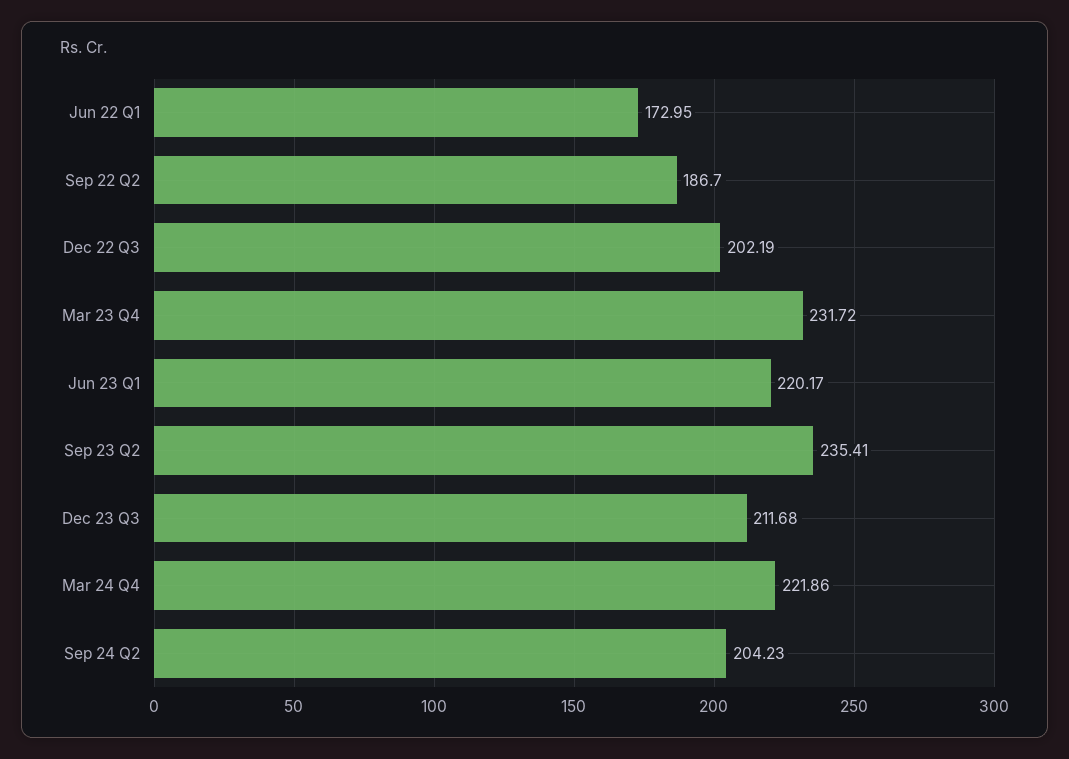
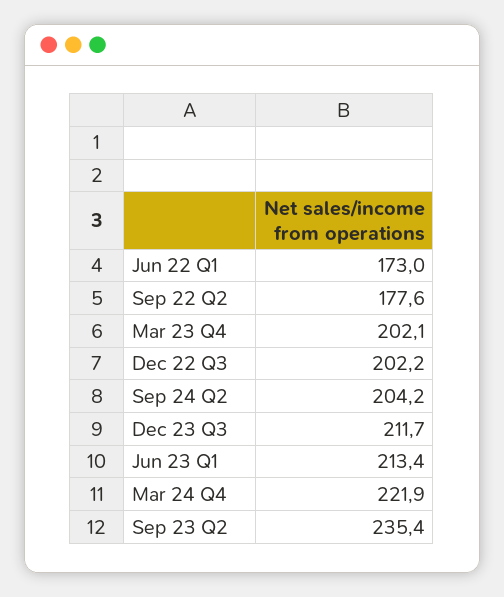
Sep 22 Q2: 186.7 -> 177.6
Mar 23 Q4: 231.72 -> 202.1
Jun 23 Q1: 220.17 -> 213.4

